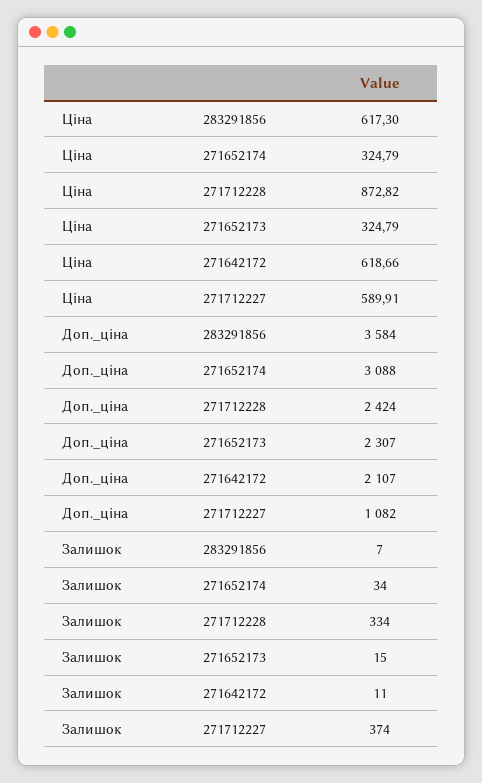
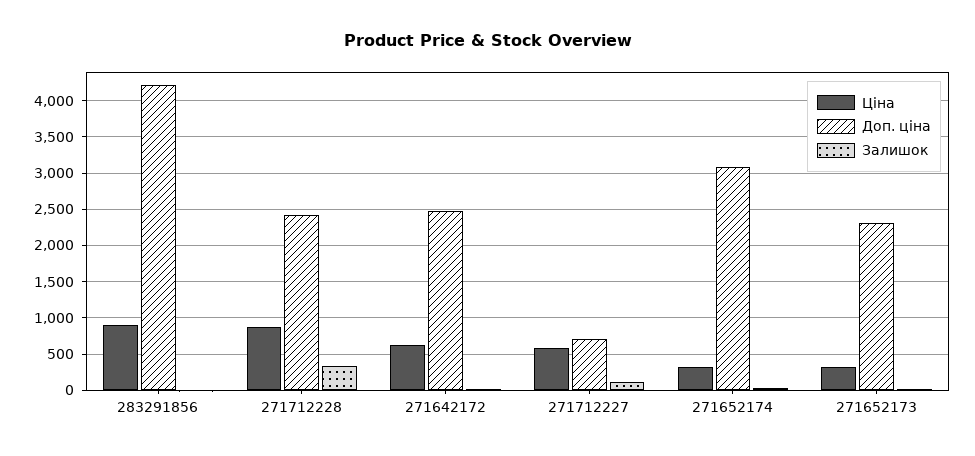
Ціна, 283291856: 617.3 -> 900
Доп._ціна, 283291856: 3584 -> 4200
Доп._ціна, 271642172: 2107 -> 2500
Доп._ціна, 271712227: 1082 -> 700
Залишок, 271712227: 374 -> 100

